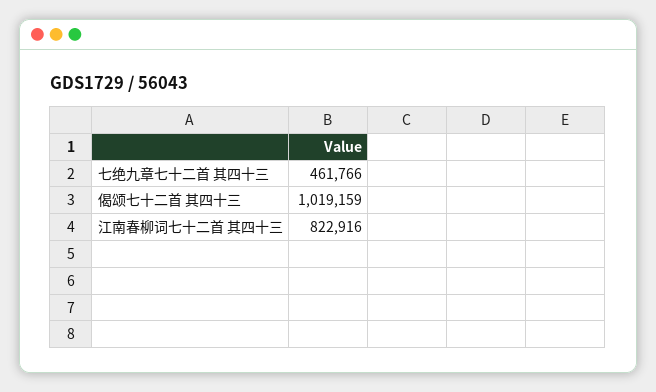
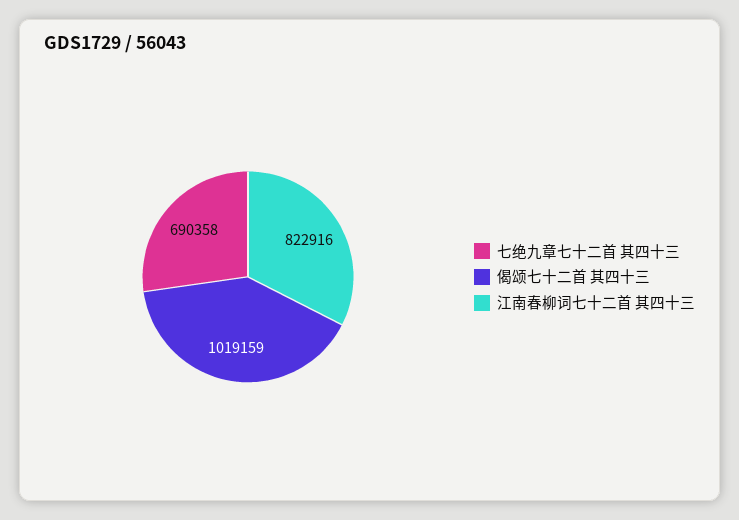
七绝九章七十二首 其四十三: 461766 -> 690358

